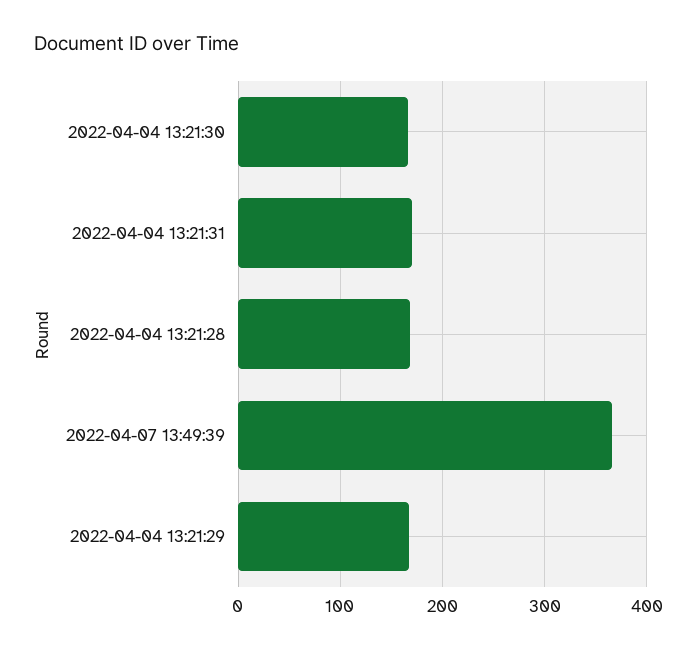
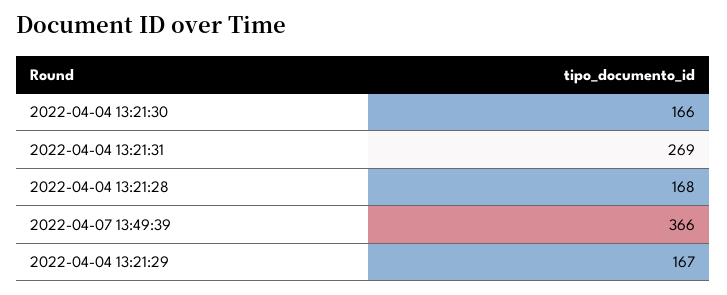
2022-04-04 13:21:31: 170 -> 269

